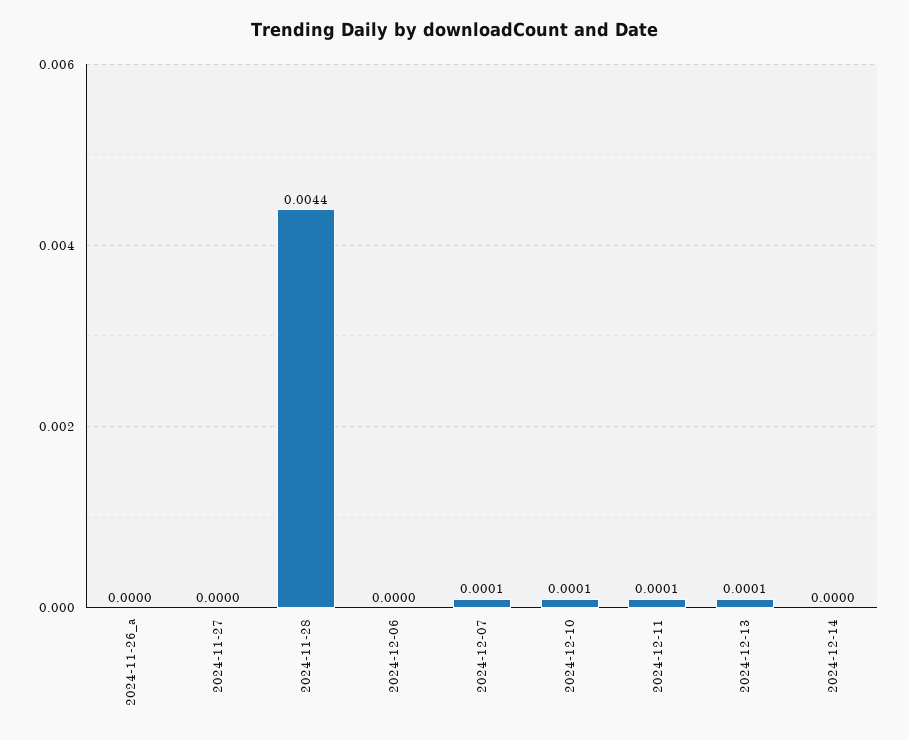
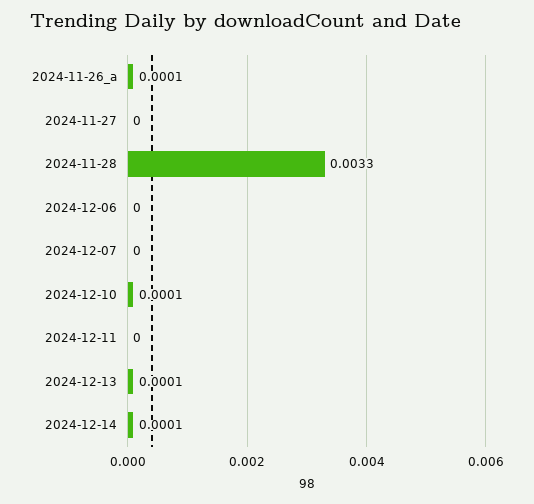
2024-11-26_a: 0 -> 0.0001
2024-11-28: 0.0044 -> 0.0033
2024-12-07: 0.0001 -> 0
2024-12-11: 0.0001 -> 0
2024-12-14: 0 -> 0.0001

